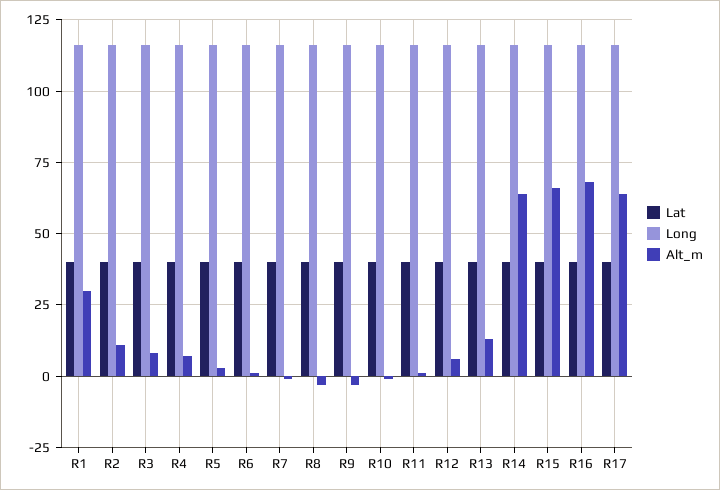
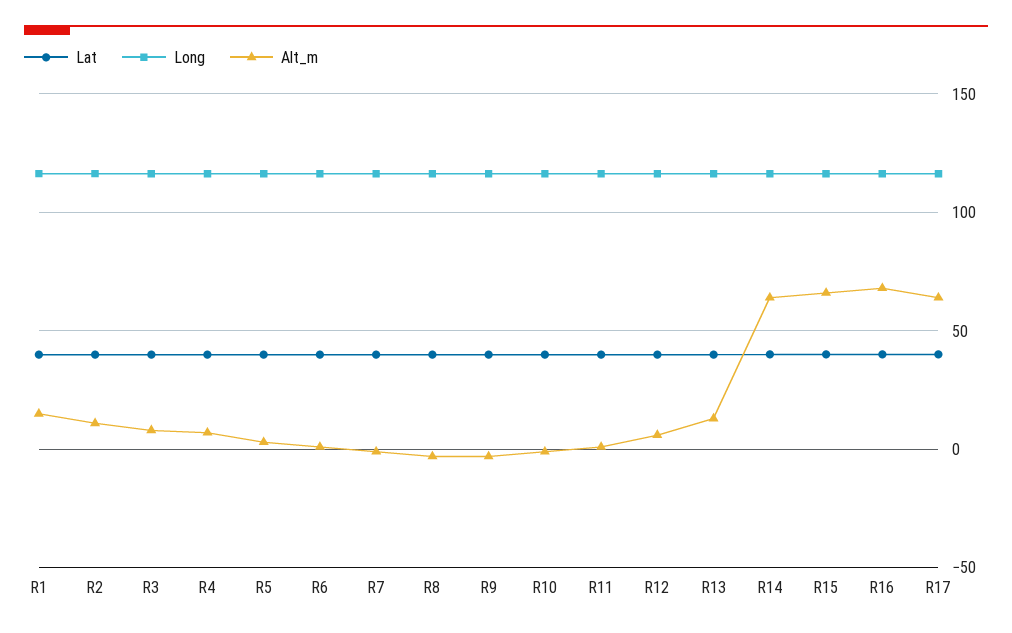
Alt_m, R1: 30 -> 15

